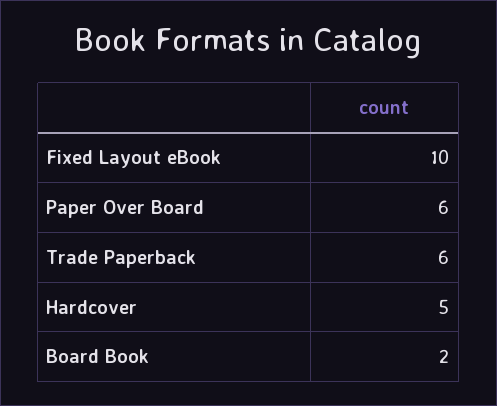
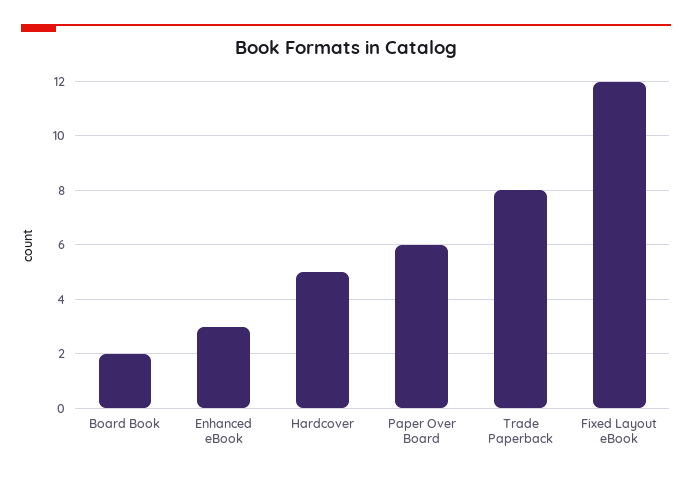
Fixed Layout eBook: 10 -> 12
Trade Paperback: 6 -> 8
Enhanced eBook: none -> 3

